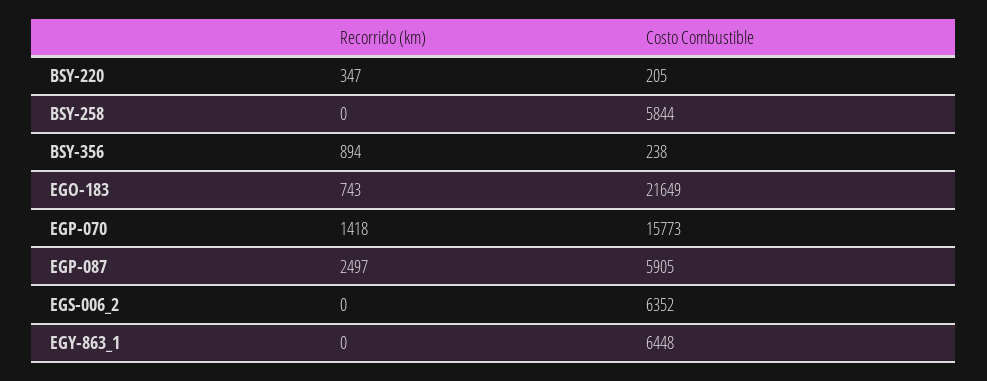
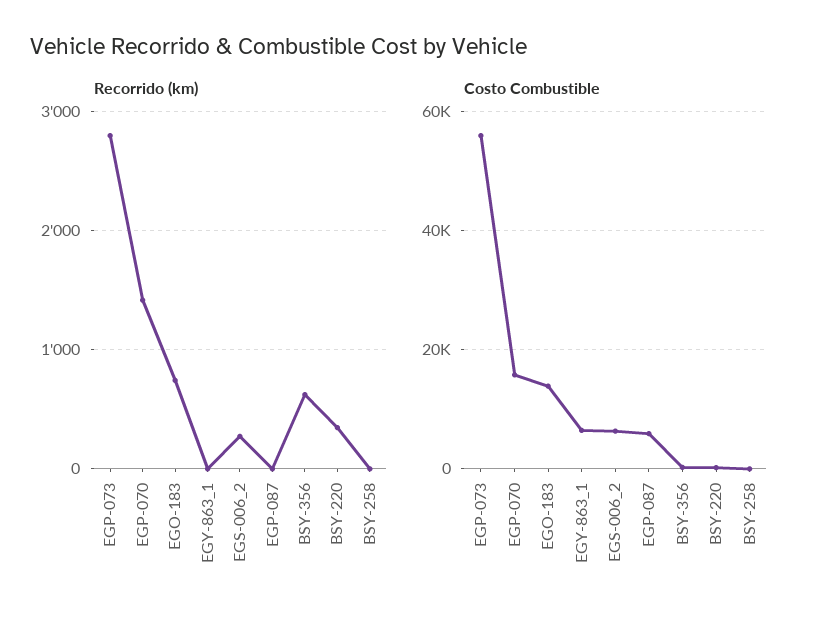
Costo Combustible, BSY-258: 5844 -> 0
Recorrido (km), BSY-356: 894 -> 600
Costo Combustible, EGO-183: 21649 -> 14000
Recorrido (km), EGP-087: 2497 -> 0
Recorrido (km), EGS-006_2: 0 -> 300
Recorrido (km), EGP-073: none -> 2800
Costo Combustible, EGP-073: none -> 56000

